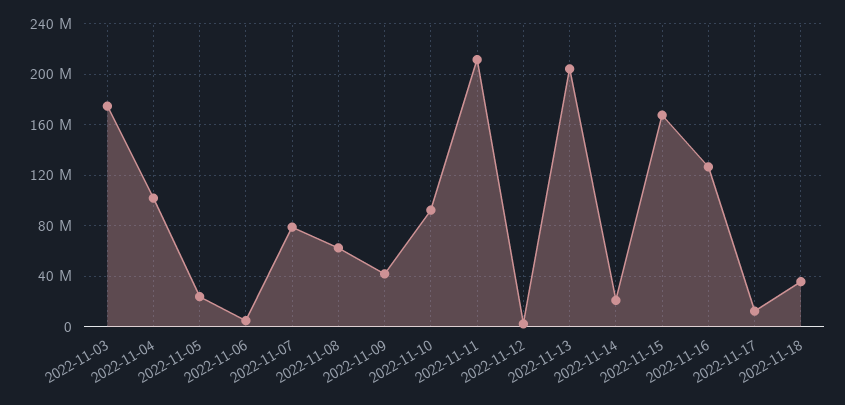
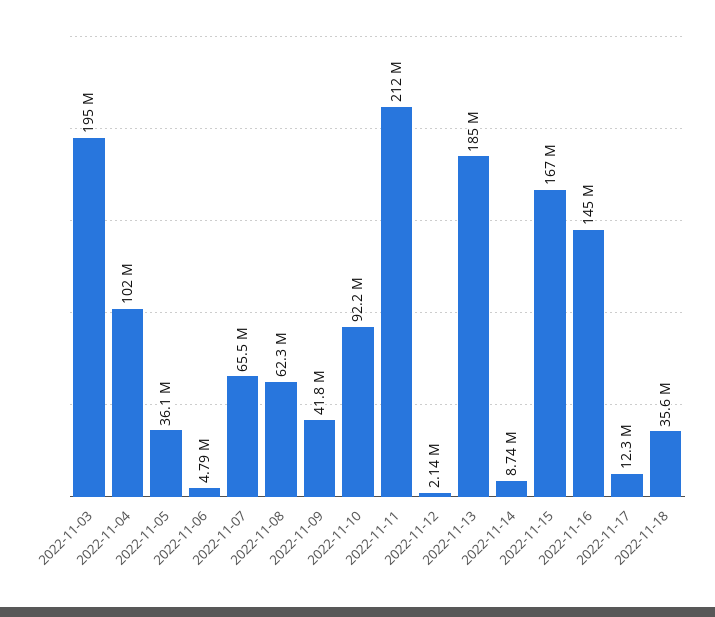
2022-11-03: 175000000 -> 195000000
2022-11-05: 25000000 -> 36100000
2022-11-07: 80000000 -> 65500000
2022-11-13: 205000000 -> 185000000
2022-11-14: 20000000 -> 8740000
2022-11-16: 125000000 -> 145000000

